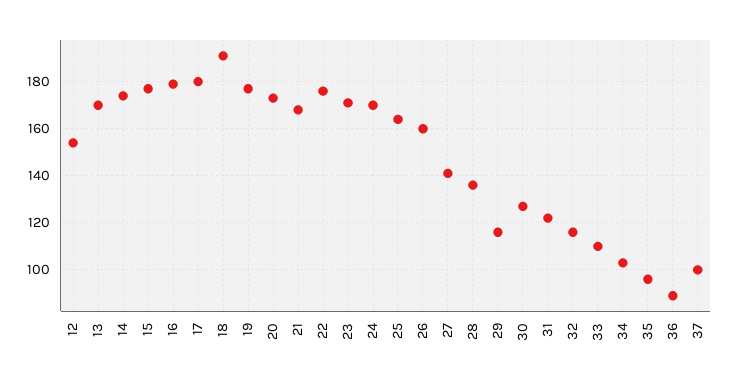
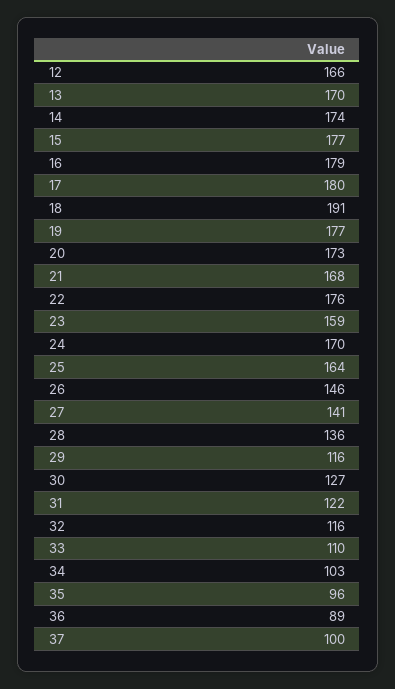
12: 155 -> 166
23: 170 -> 159
26: 160 -> 146

